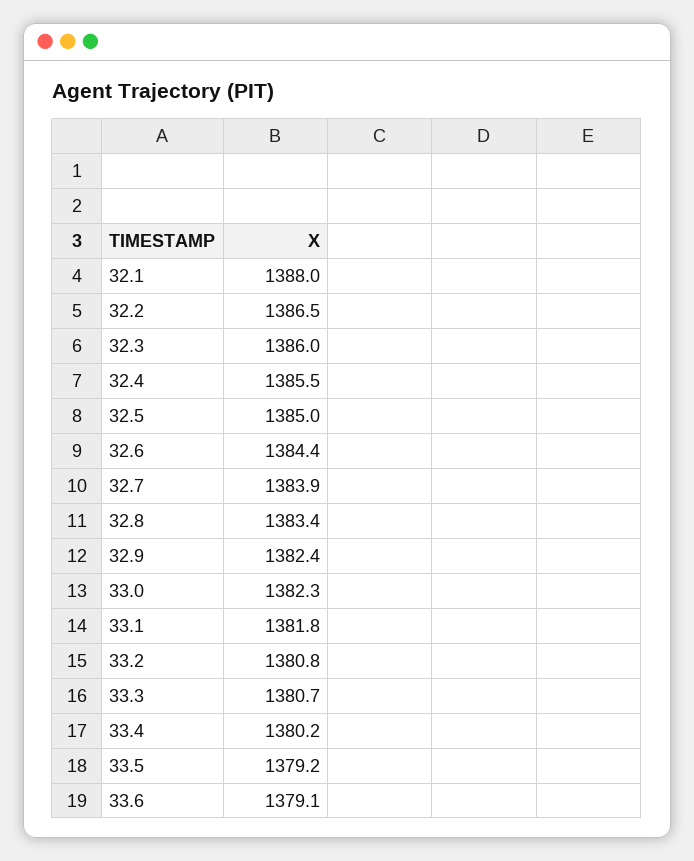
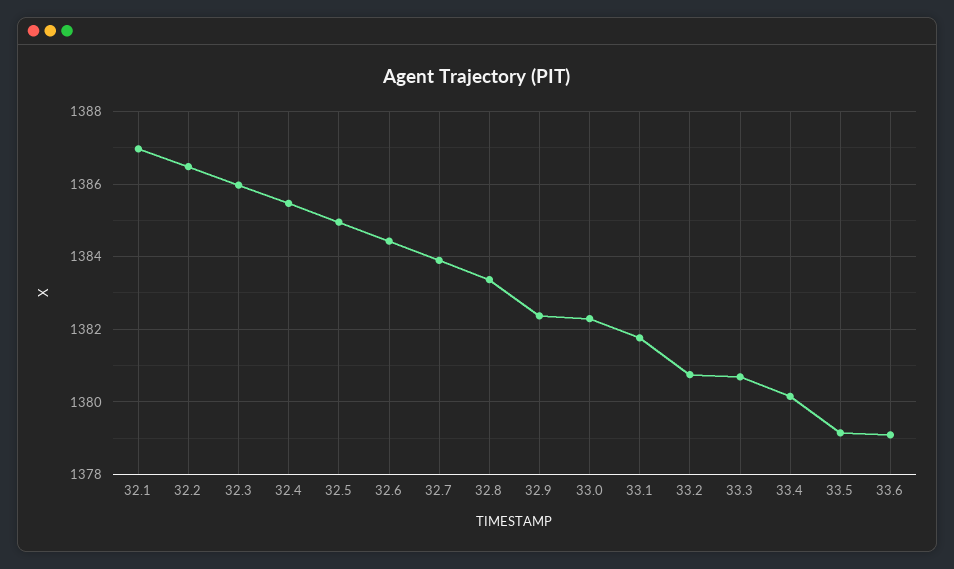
32.1: 1388 -> 1387

